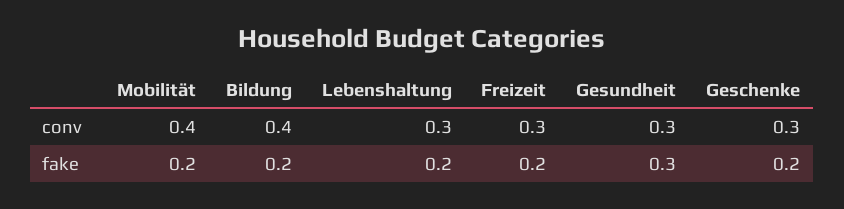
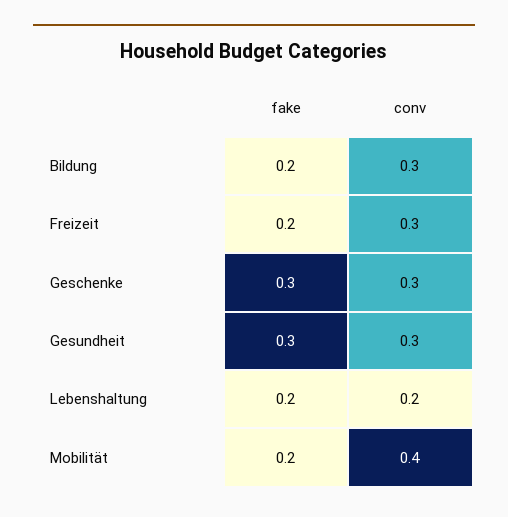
Bildung, conv: 0.4 -> 0.3
Lebenshaltung, conv: 0.3 -> 0.2
Geschenke, fake: 0.2 -> 0.3

